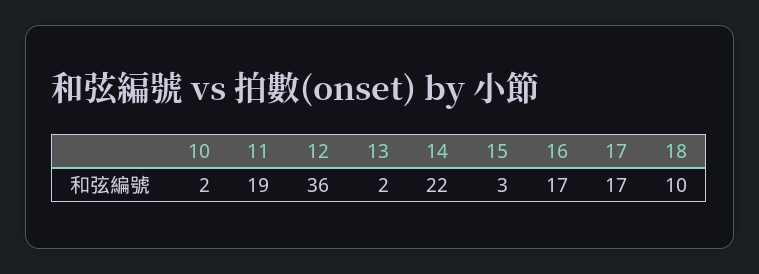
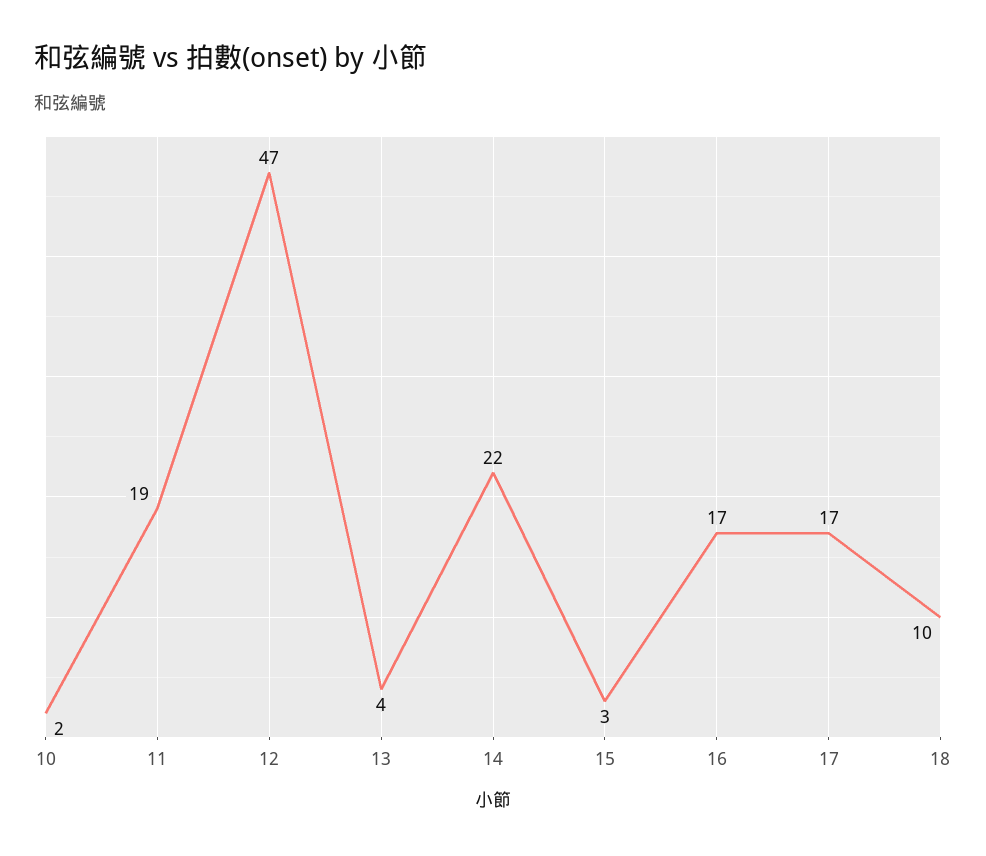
12: 36 -> 47
13: 2 -> 4

